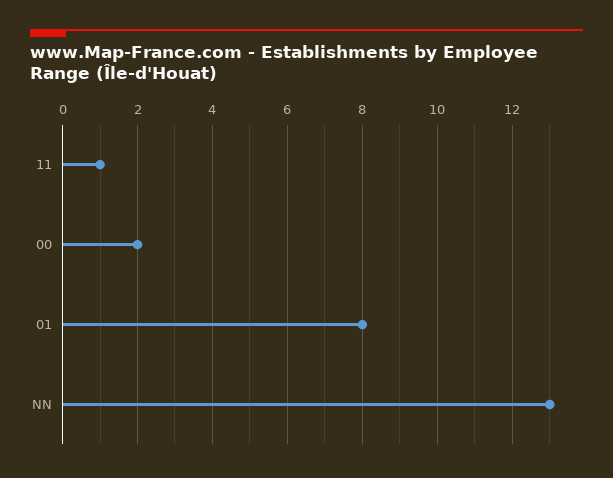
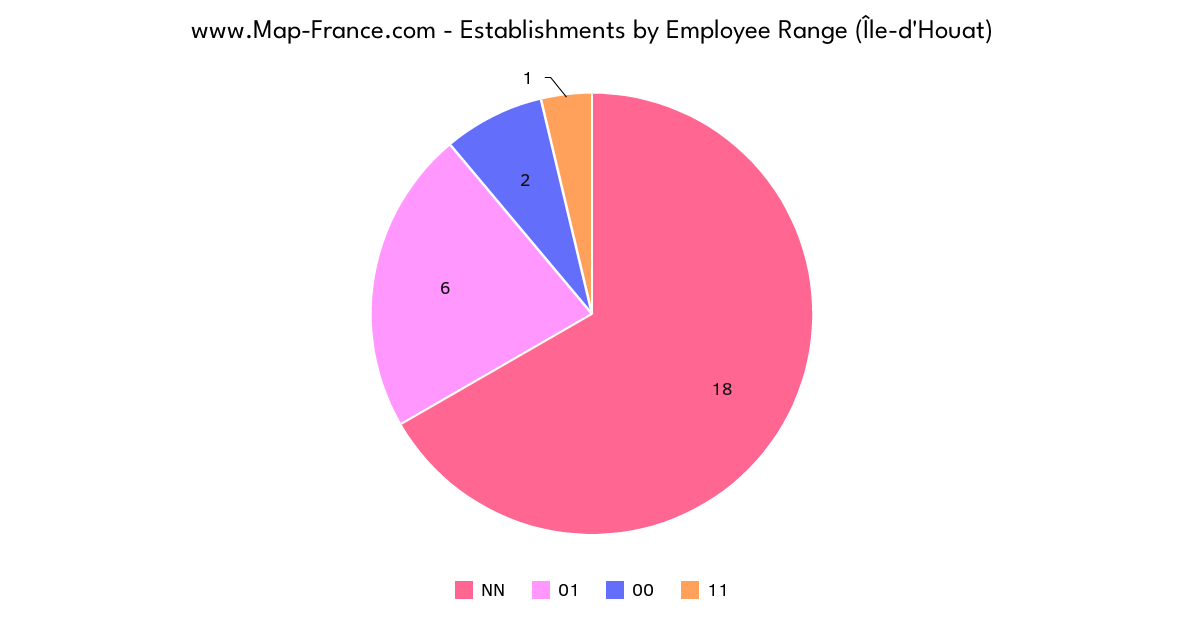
01: 8 -> 6
NN: 13 -> 18

